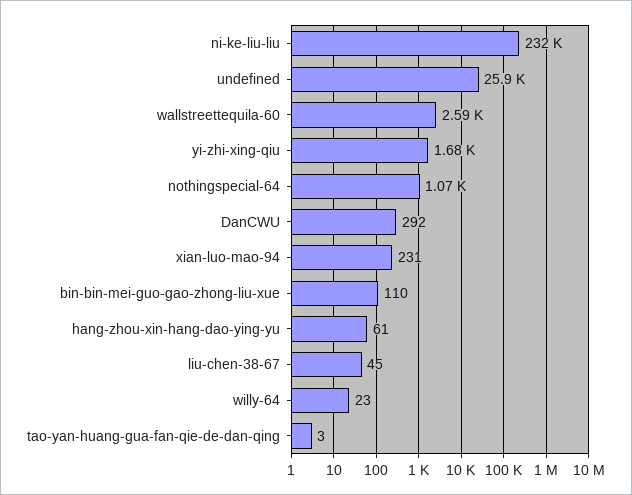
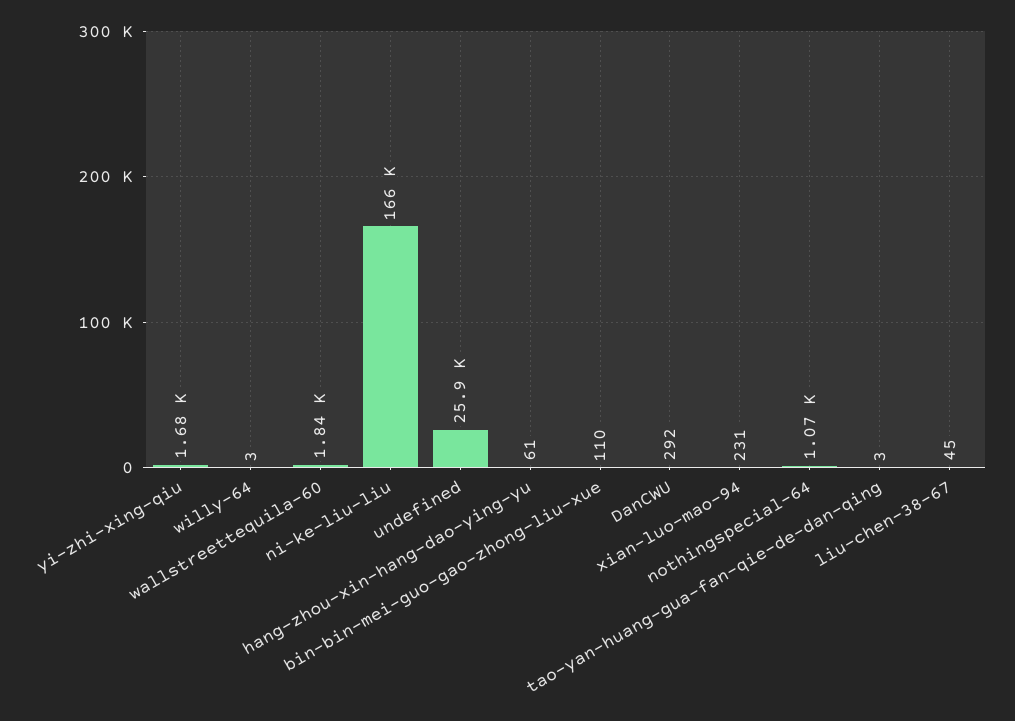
ni-ke-liu-liu: 232000 -> 166000
wallstreettequila-60: 2590 -> 1840
willy-64: 23 -> 3

